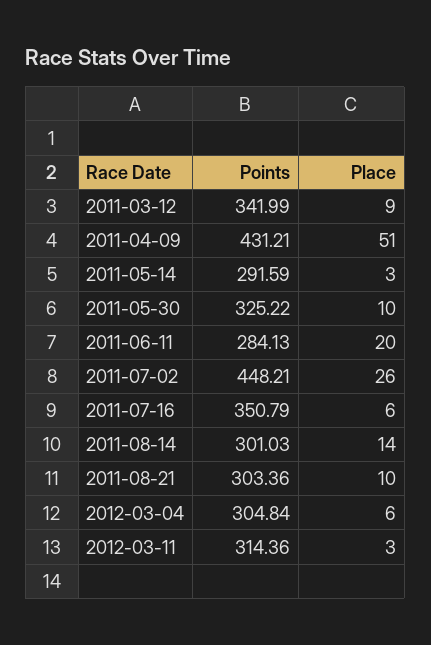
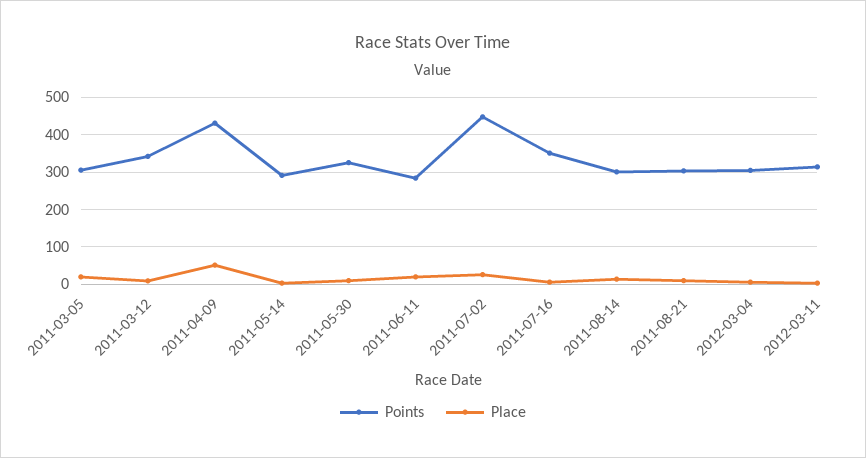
Points, 2011-03-05: none -> 300
Place, 2011-03-05: none -> 20

